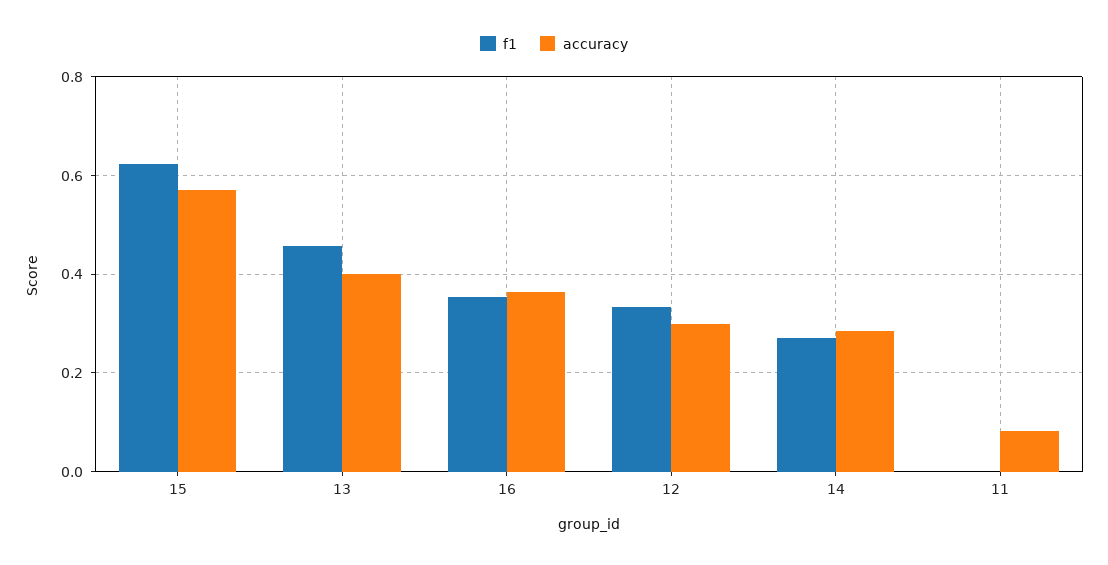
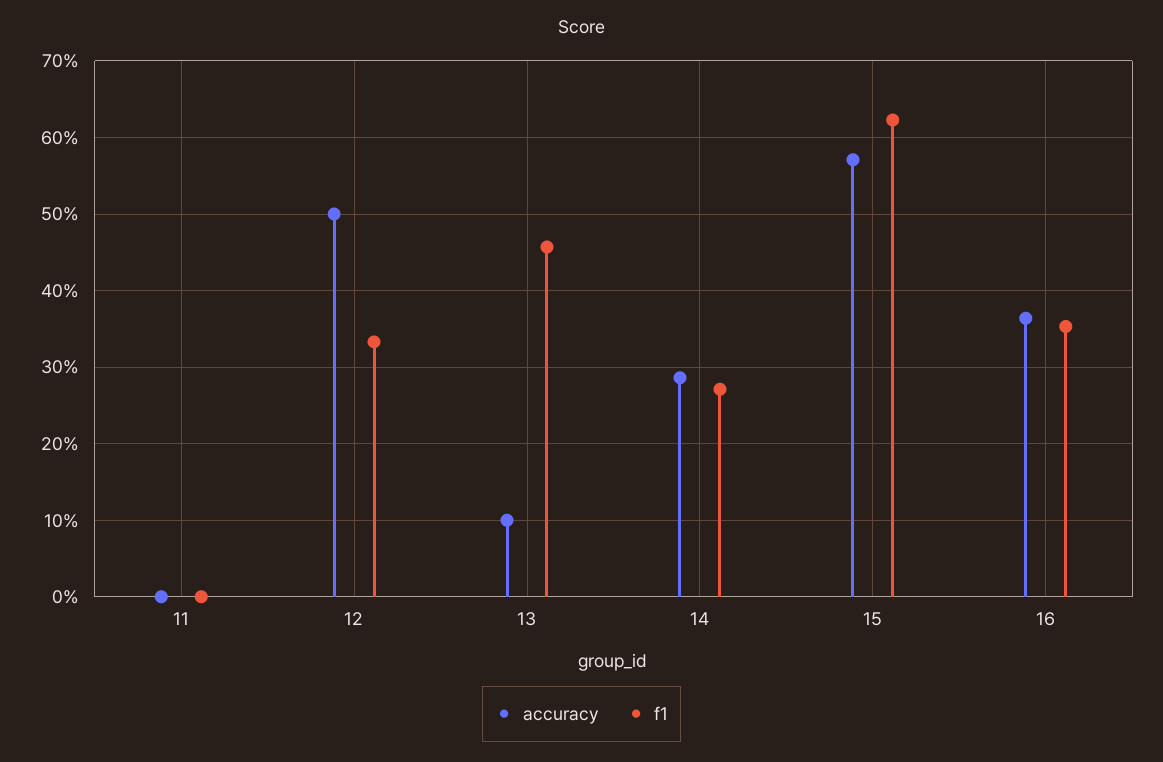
accuracy, 13: 0.4 -> 0.1
accuracy, 12: 0.3 -> 0.5
accuracy, 11: 0.08 -> 0

